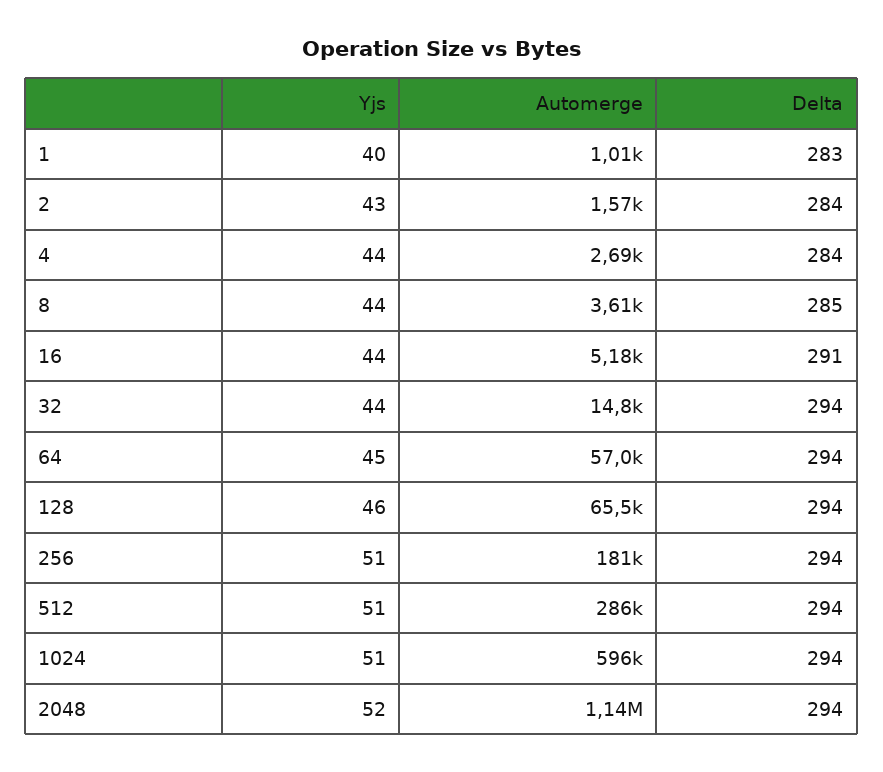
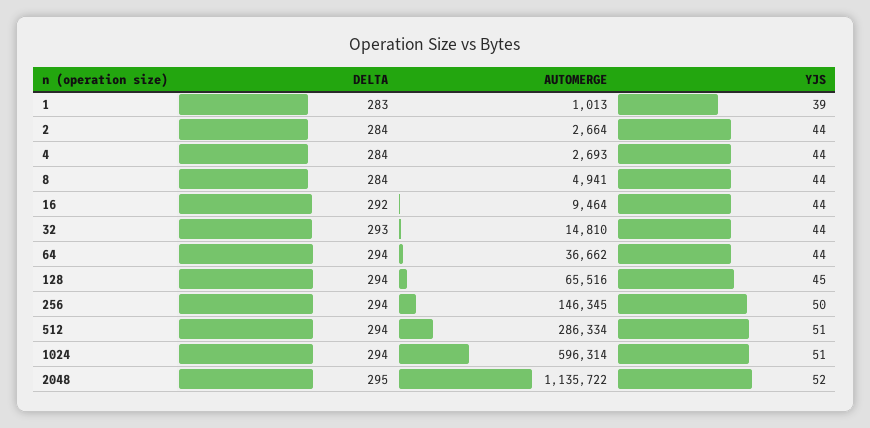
Yjs, 1: 40 -> 39
Yjs, 2: 43 -> 44
Automerge, 2: 1570 -> 2664
Automerge, 8: 3610 -> 4941
Delta, 8: 285 -> 284
Automerge, 16: 5180 -> 9464
Delta, 16: 291 -> 292
Delta, 32: 294 -> 293
Yjs, 64: 45 -> 44
Automerge, 64: 57000 -> 36662
Yjs, 128: 46 -> 45
Yjs, 256: 51 -> 50
Automerge, 256: 181000 -> 146345
Delta, 2048: 294 -> 295

